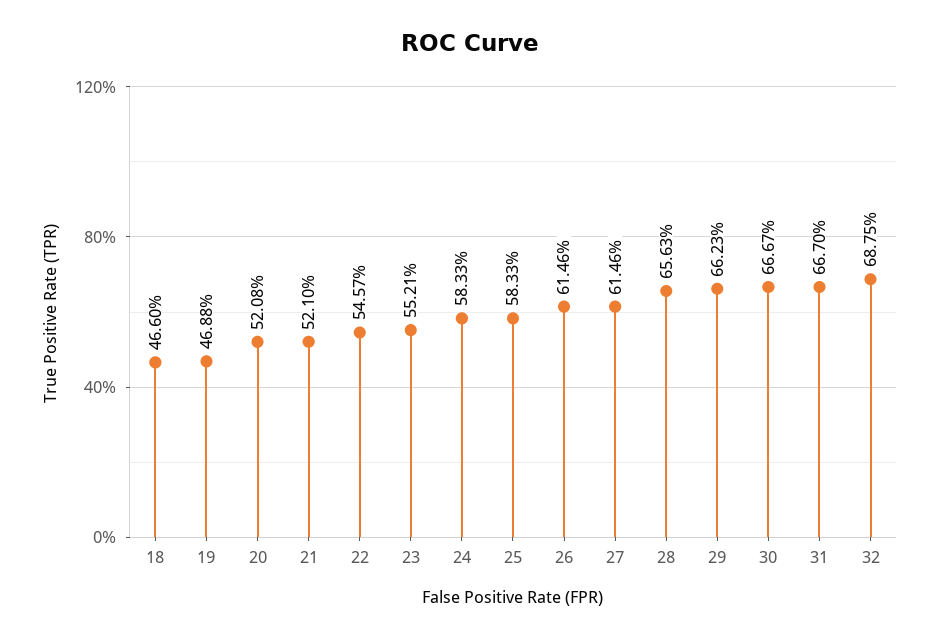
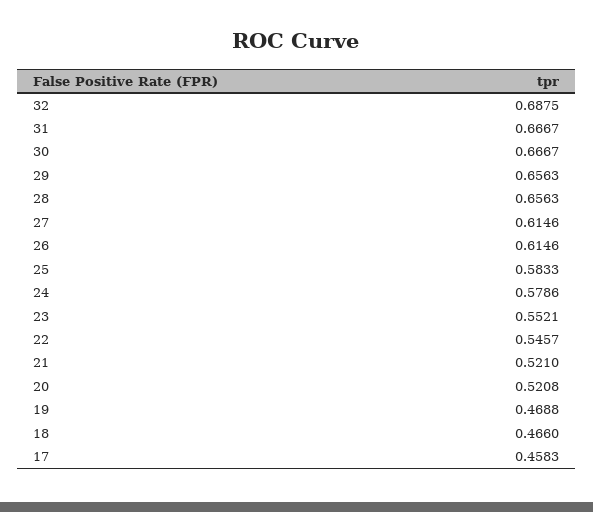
24: 0.5833 -> 0.5786
29: 0.6623 -> 0.6563
31: 0.667 -> 0.6667
17: none -> 0.4583

